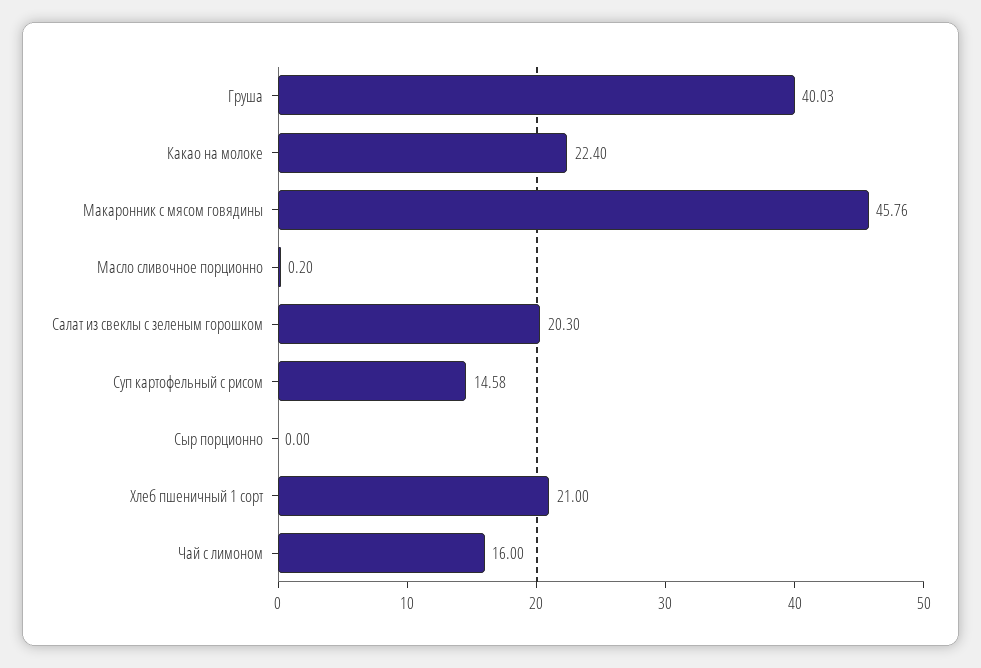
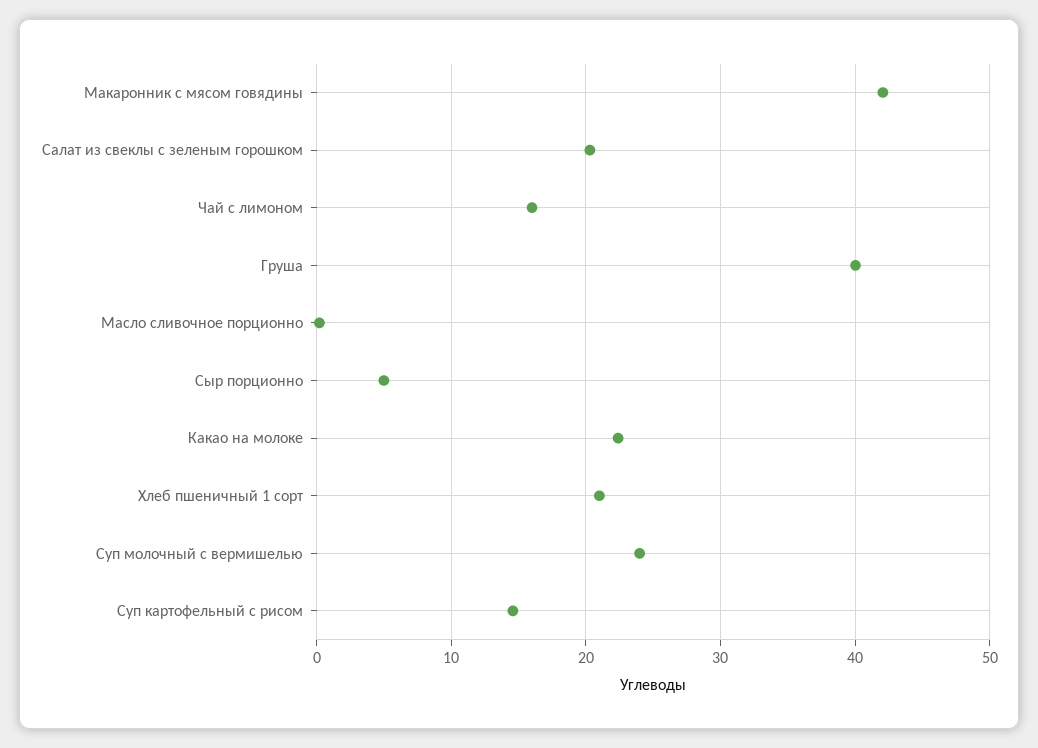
Макаронник с мясом говядины: 45.76 -> 42
Сыр порционно: 0 -> 5
Суп молочный с вермишелью: none -> 24

